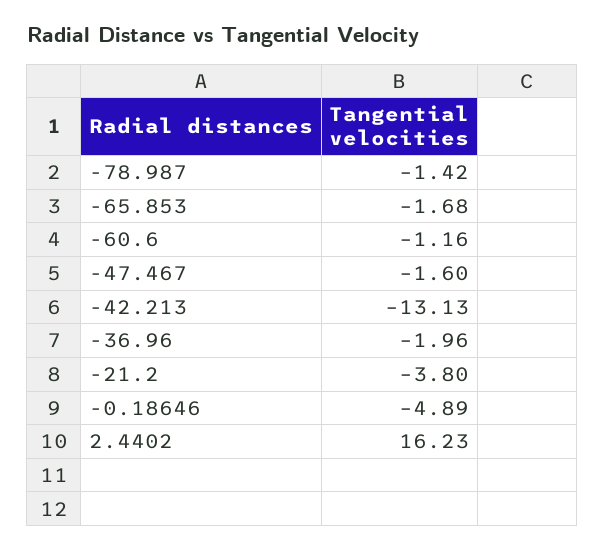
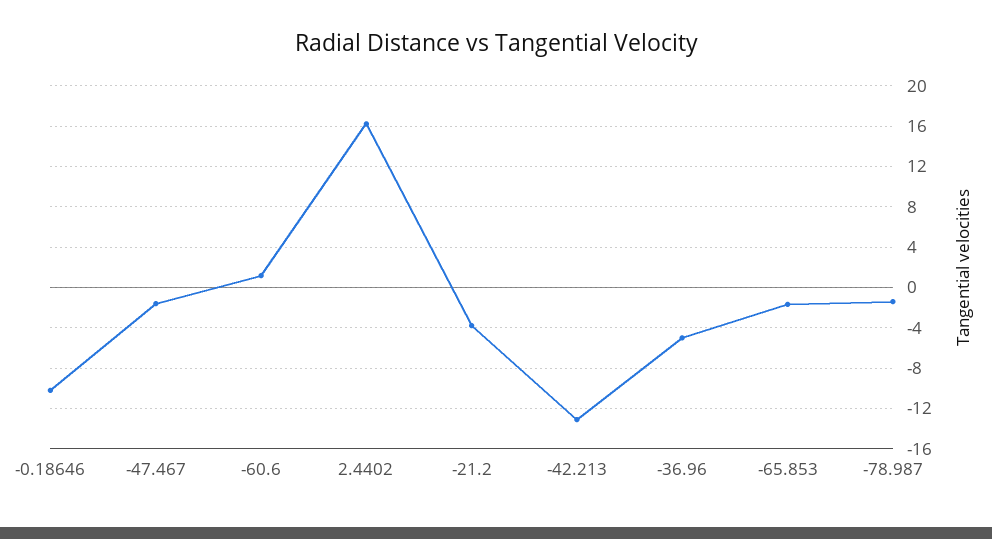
-60.6: -1.16 -> 1
-36.96: -1.96 -> -5
-0.18646: -4.89 -> -10

